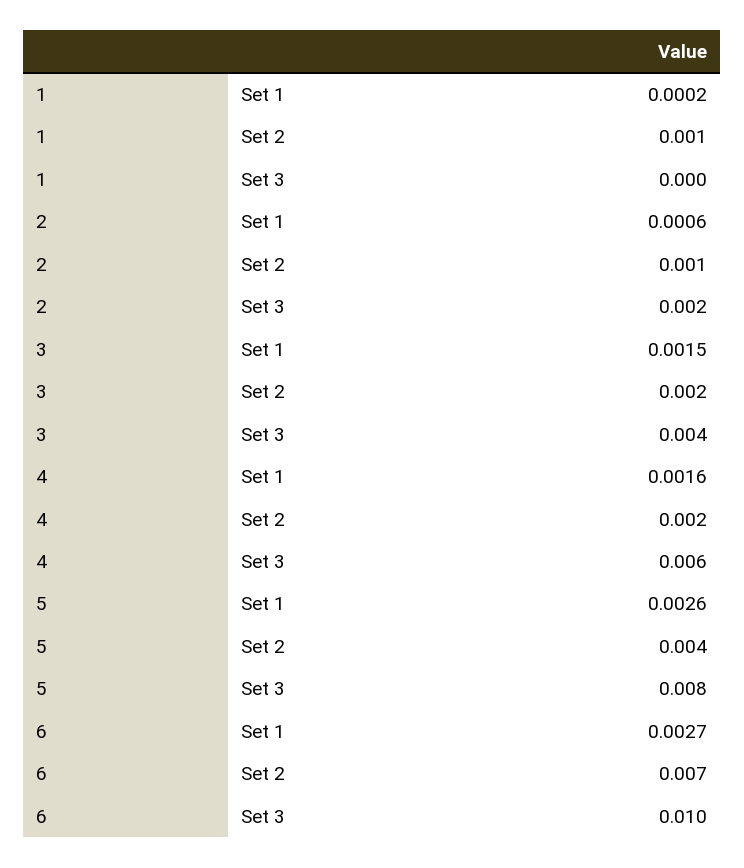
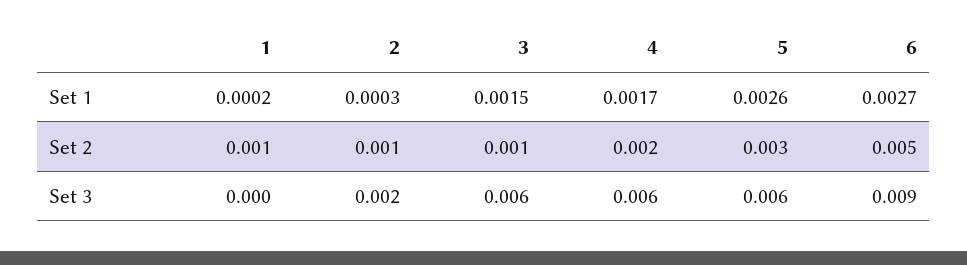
2, Set 1: 0.0006 -> 0.0003
3, Set 2: 0.002 -> 0.001
3, Set 3: 0.004 -> 0.006
4, Set 1: 0.0016 -> 0.0017
5, Set 2: 0.004 -> 0.003
5, Set 3: 0.008 -> 0.006
6, Set 2: 0.007 -> 0.005
6, Set 3: 0.01 -> 0.009

